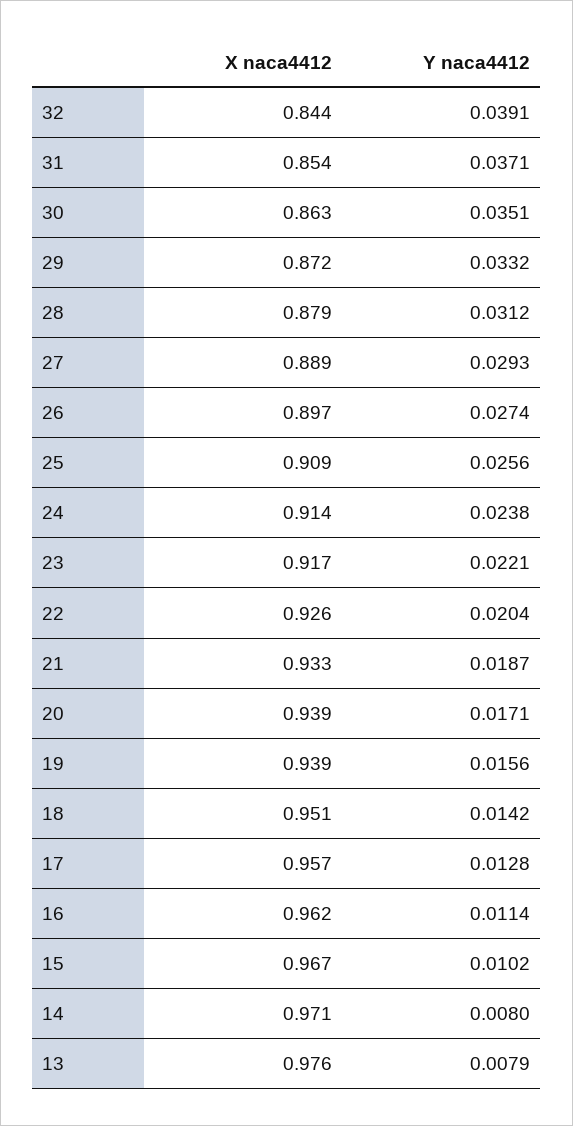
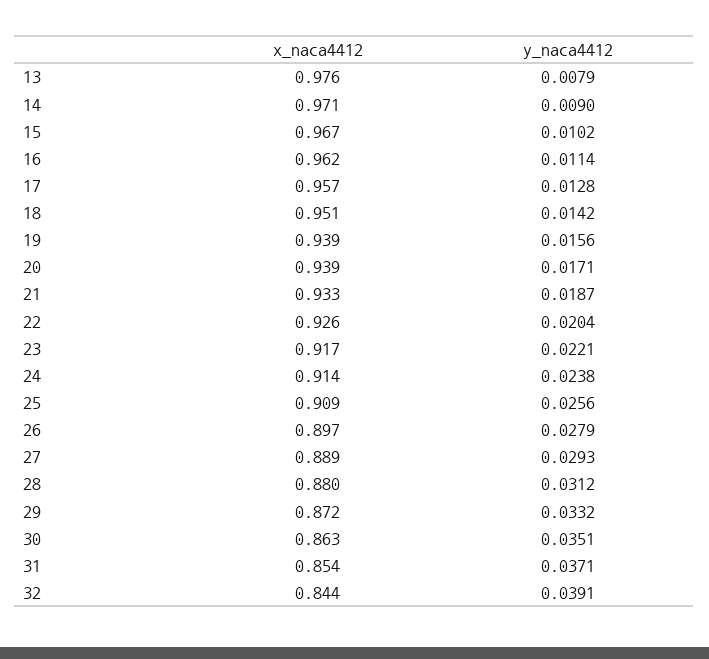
X naca4412, 28: 0.879 -> 0.88
Y naca4412, 26: 0.0274 -> 0.0279
Y naca4412, 14: 0.008 -> 0.009

